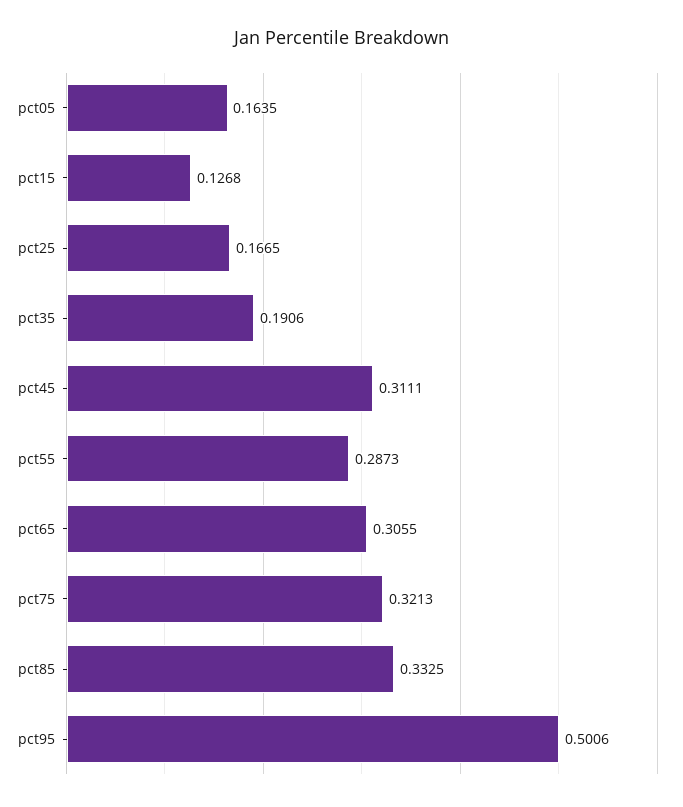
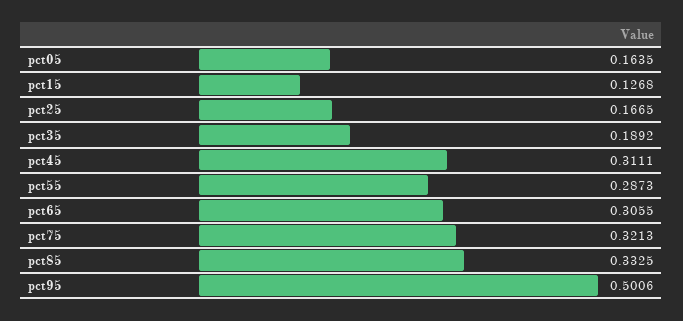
pct35: 0.1906 -> 0.1892

